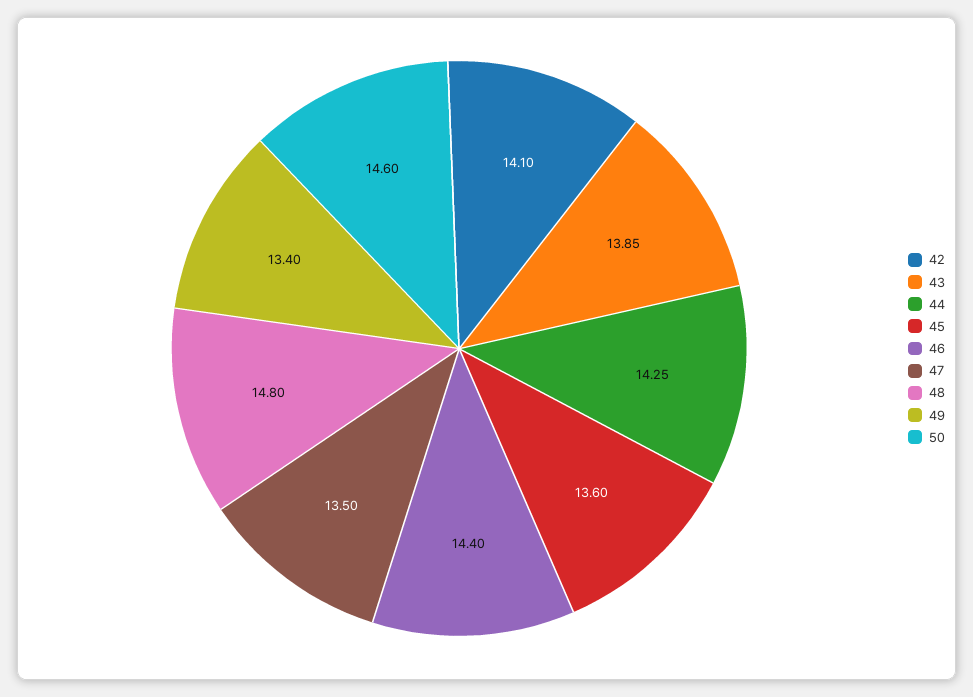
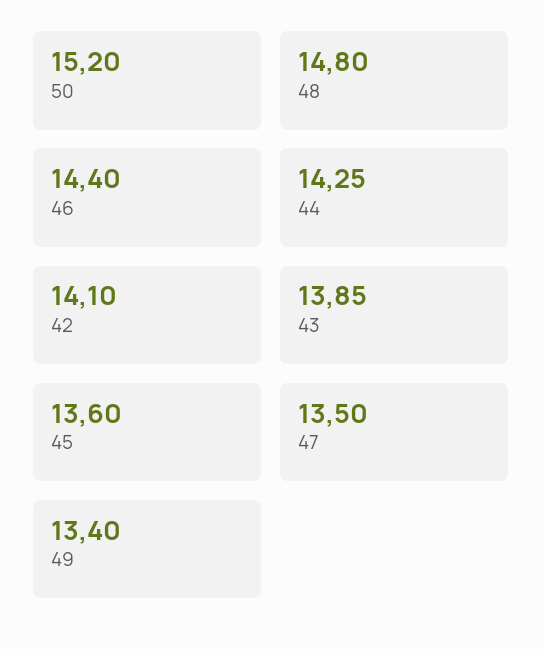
50: 14.6 -> 15.2

